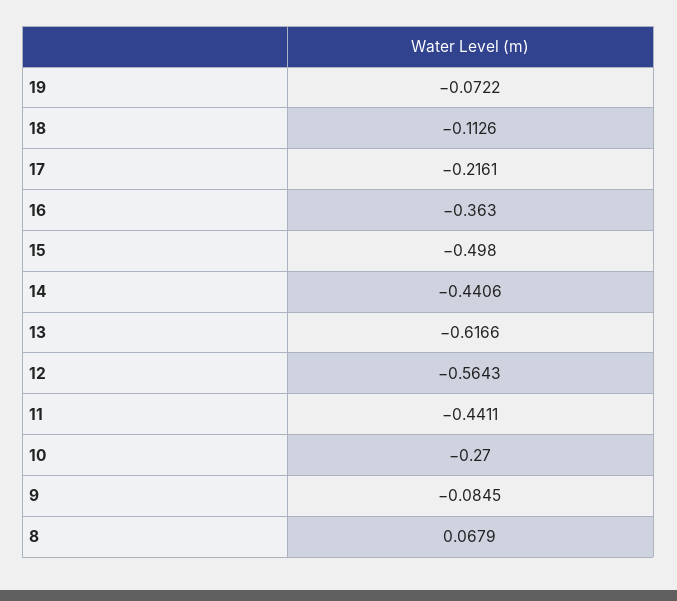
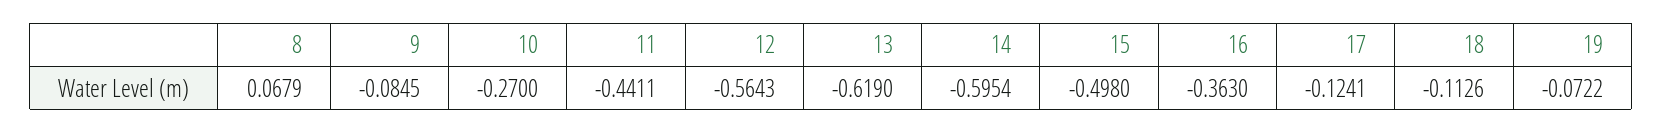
17: -0.2161 -> -0.1241
14: -0.4406 -> -0.5954
13: -0.6166 -> -0.619

